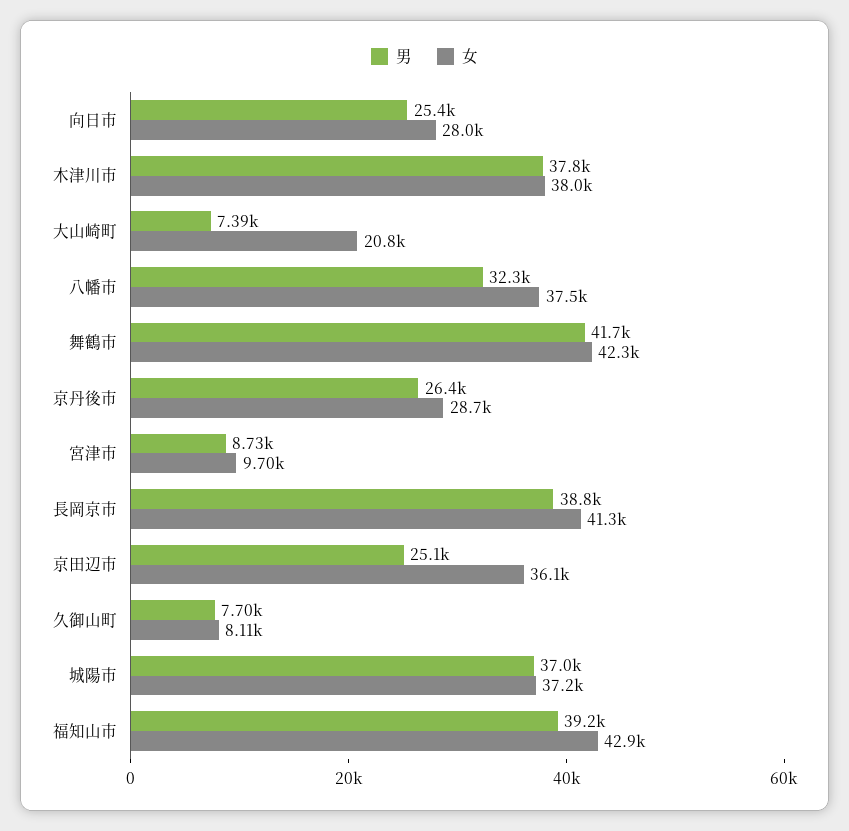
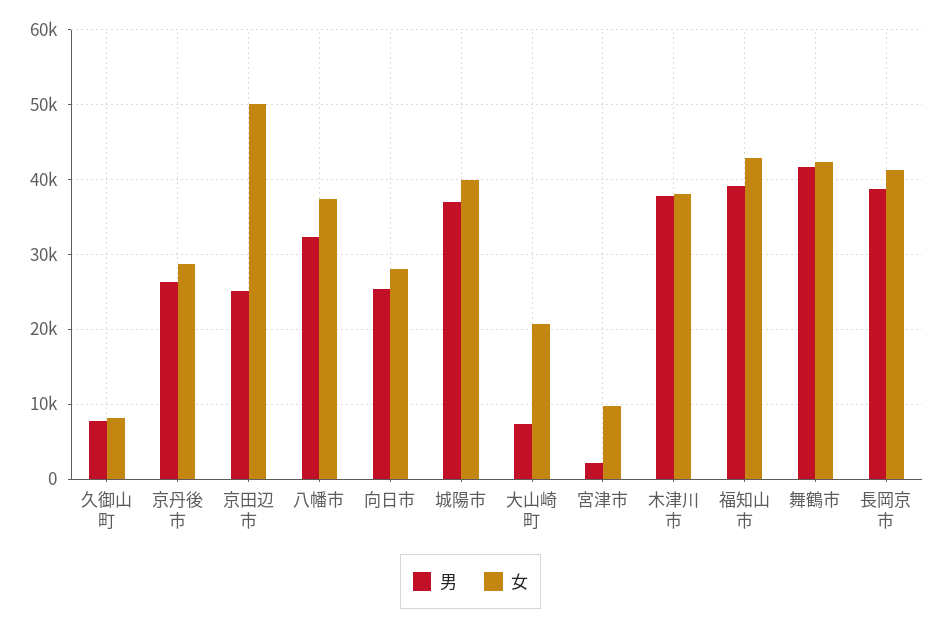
男, 宮津市: 8730 -> 2000
女, 京田辺市: 36100 -> 50000
女, 城陽市: 37200 -> 40000

